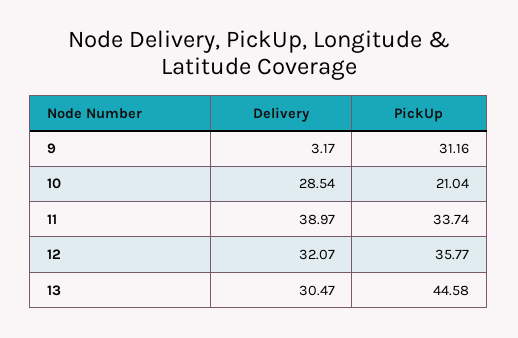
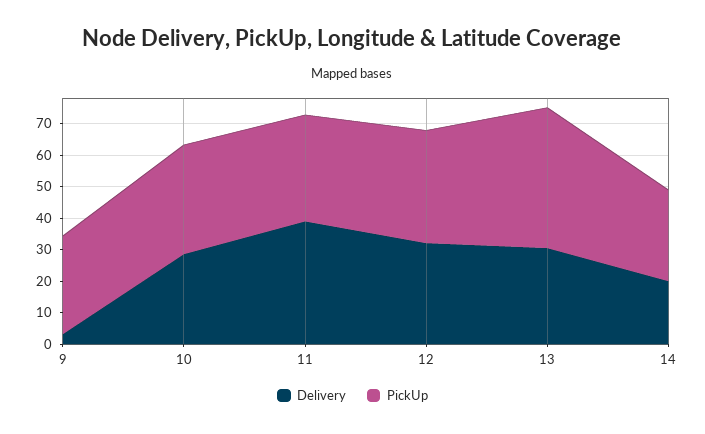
PickUp, 10: 21.04 -> 35
Delivery, 14: none -> 20
PickUp, 14: none -> 30

